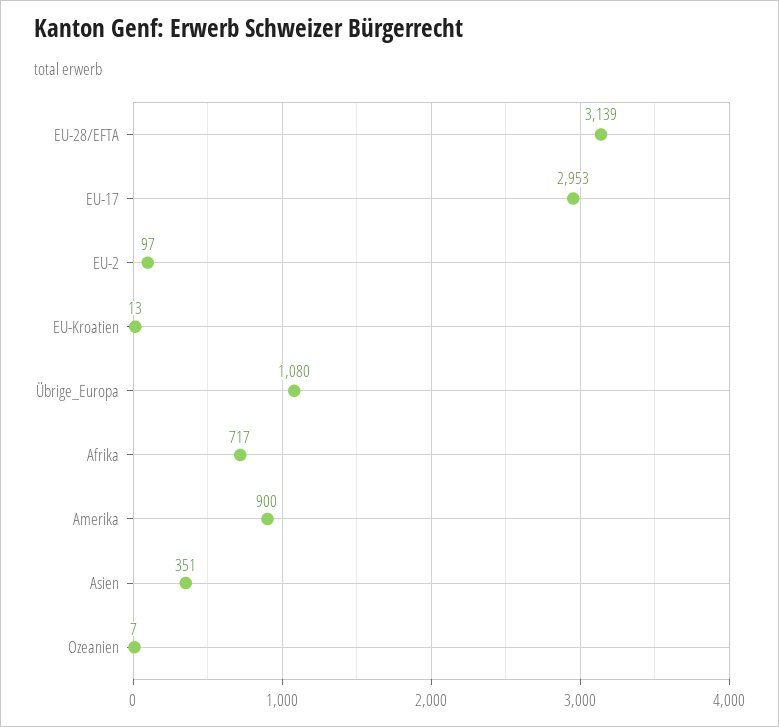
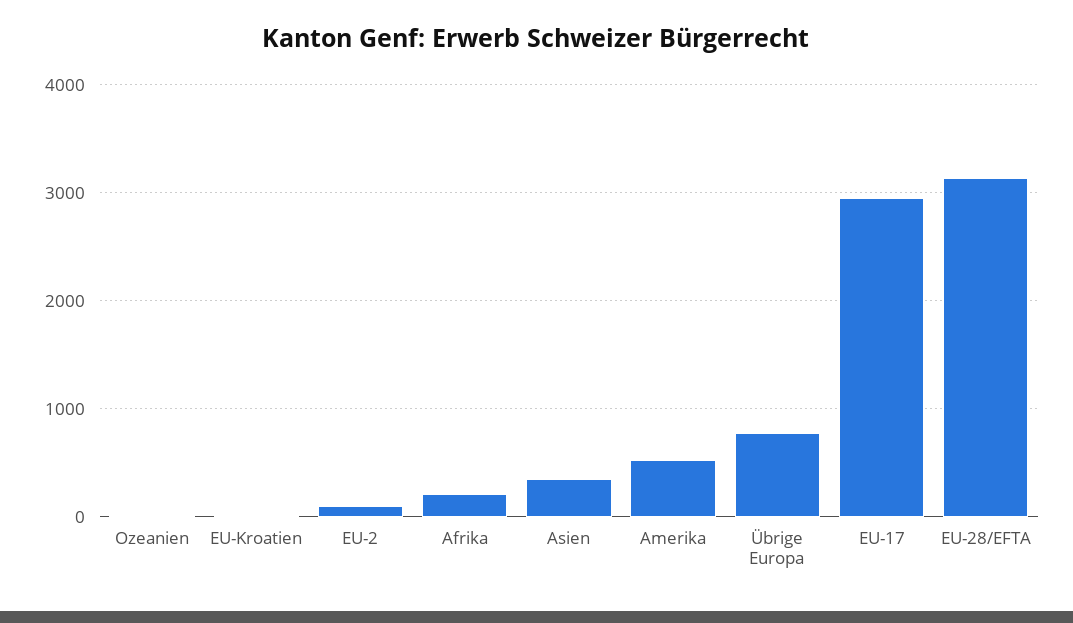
Übrige_Europa: 1080 -> 800
Afrika: 717 -> 200
Amerika: 900 -> 500

